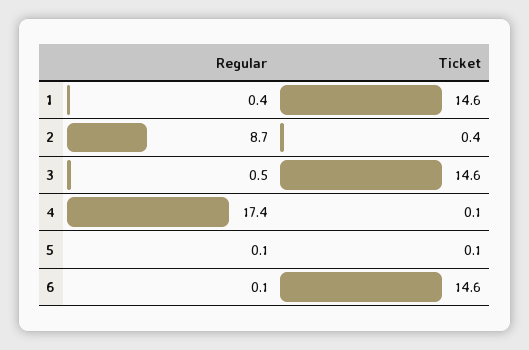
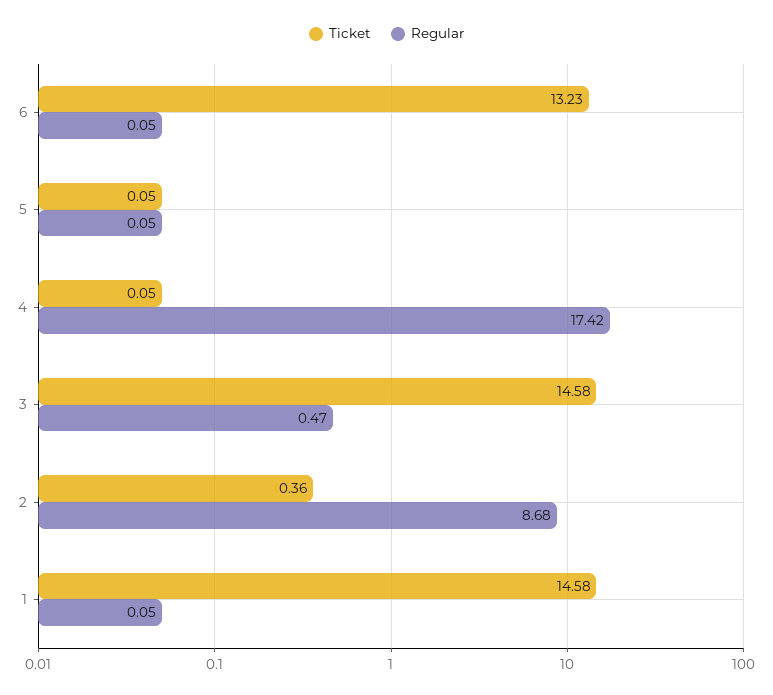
Regular, 1: 0.4 -> 0.05
Ticket, 6: 14.6 -> 13.23

